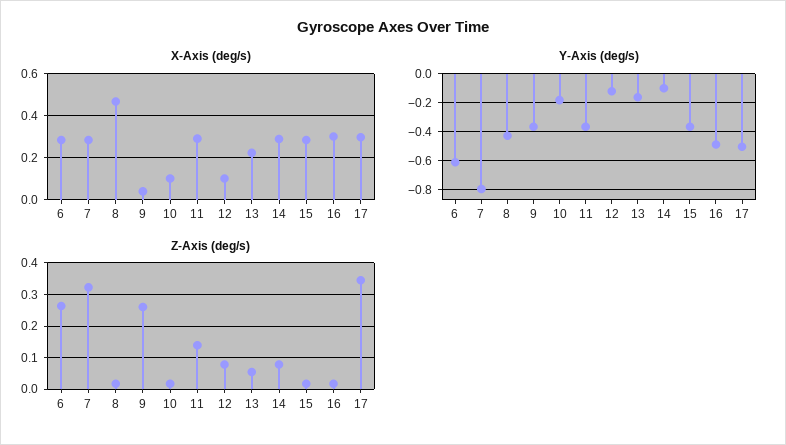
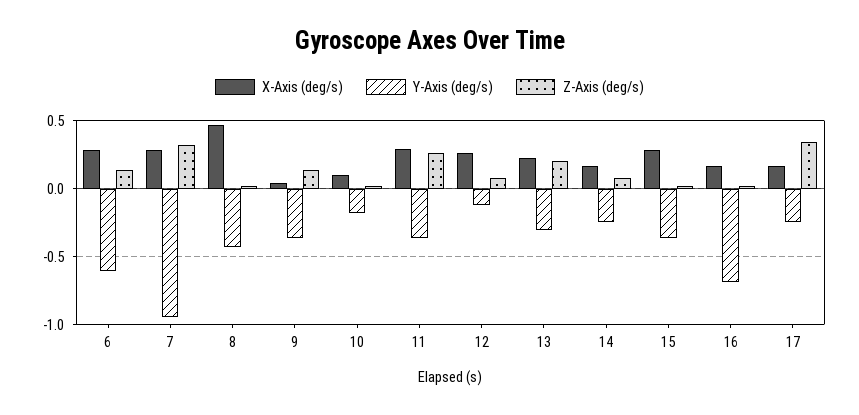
X-Axis (deg/s), 12: 0.1 -> 0.25
X-Axis (deg/s), 14: 0.3 -> 0.15
X-Axis (deg/s), 16: 0.3 -> 0.15
X-Axis (deg/s), 17: 0.3 -> 0.15
Y-Axis (deg/s), 7: -0.8 -> -0.95
Y-Axis (deg/s), 13: -0.15 -> -0.3
Y-Axis (deg/s), 14: -0.1 -> -0.25
Y-Axis (deg/s), 16: -0.5 -> -0.7
Y-Axis (deg/s), 17: -0.5 -> -0.25
Z-Axis (deg/s), 6: 0.26 -> 0.15
Z-Axis (deg/s), 9: 0.26 -> 0.15
Z-Axis (deg/s), 11: 0.14 -> 0.25
Z-Axis (deg/s), 13: 0.06 -> 0.2

